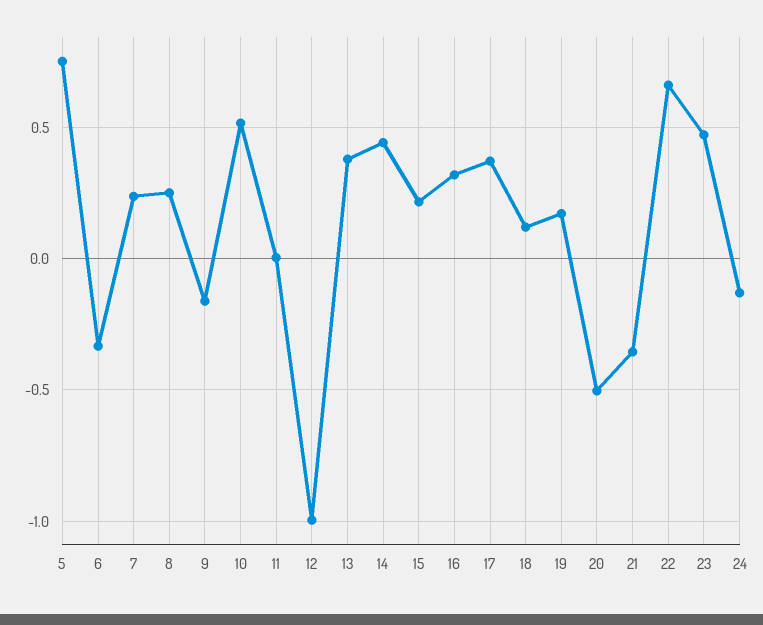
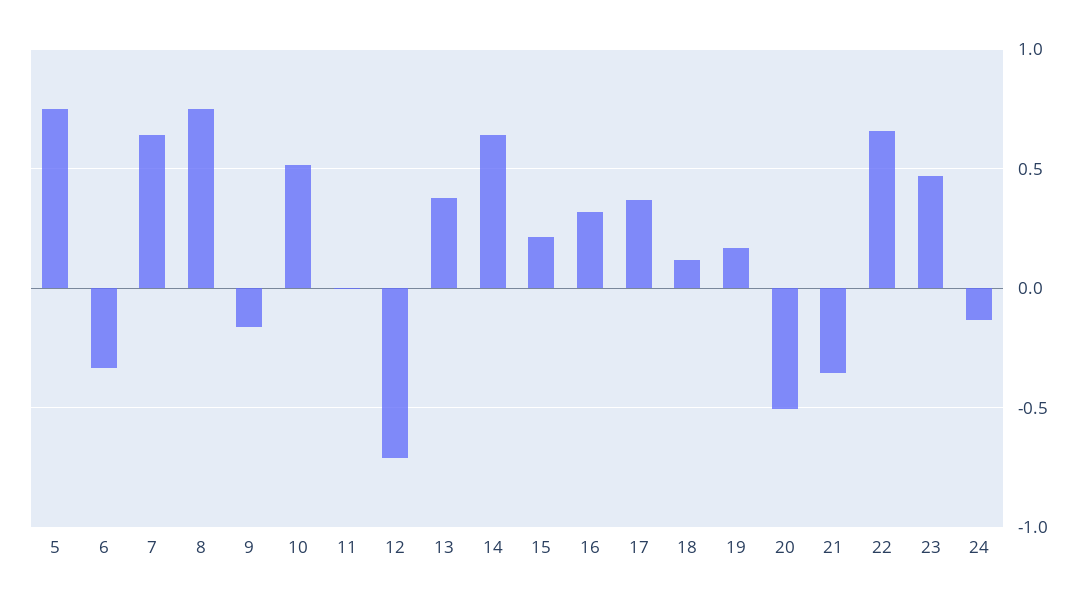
7: 0.25 -> 0.65
8: 0.25 -> 0.75
12: -1 -> -0.7
14: 0.45 -> 0.65

